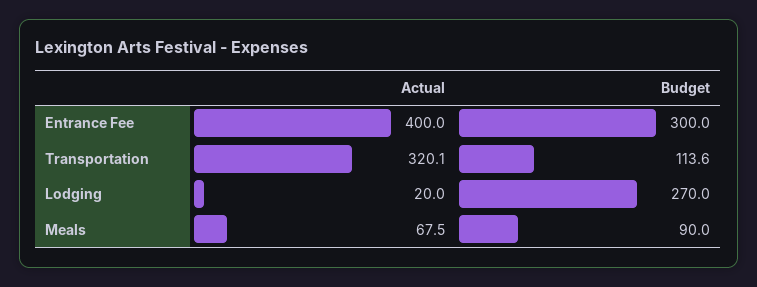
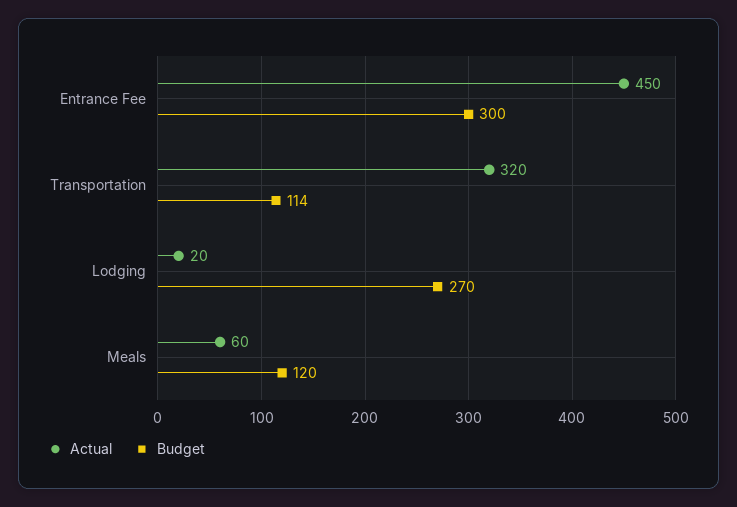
Actual, Entrance Fee: 400 -> 450
Actual, Meals: 67.5 -> 60
Budget, Meals: 90 -> 120

